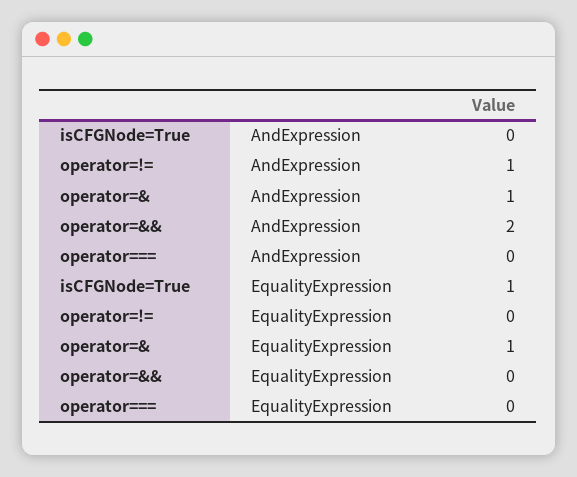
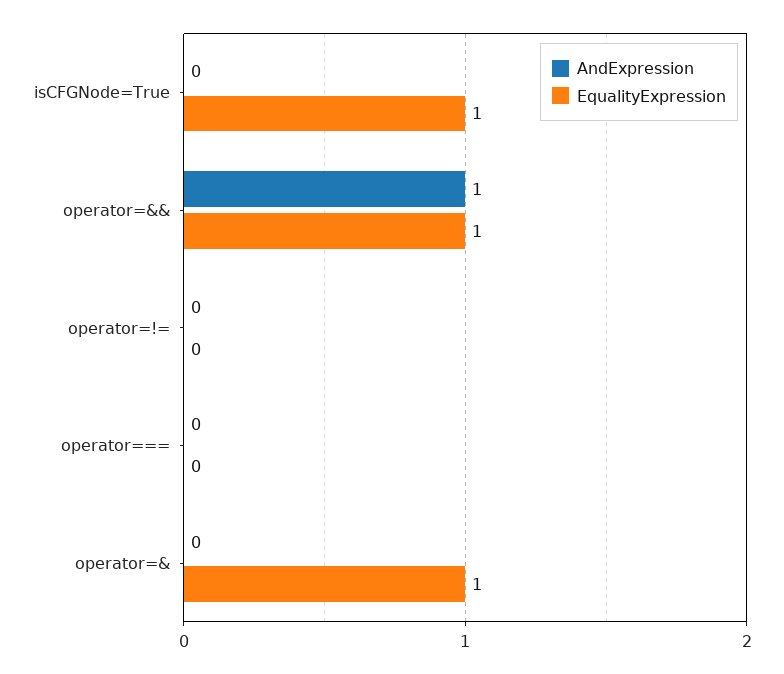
AndExpression, operator=!=: 1 -> 0
AndExpression, operator=&: 1 -> 0
AndExpression, operator=&&: 2 -> 1
EqualityExpression, operator=&&: 0 -> 1

